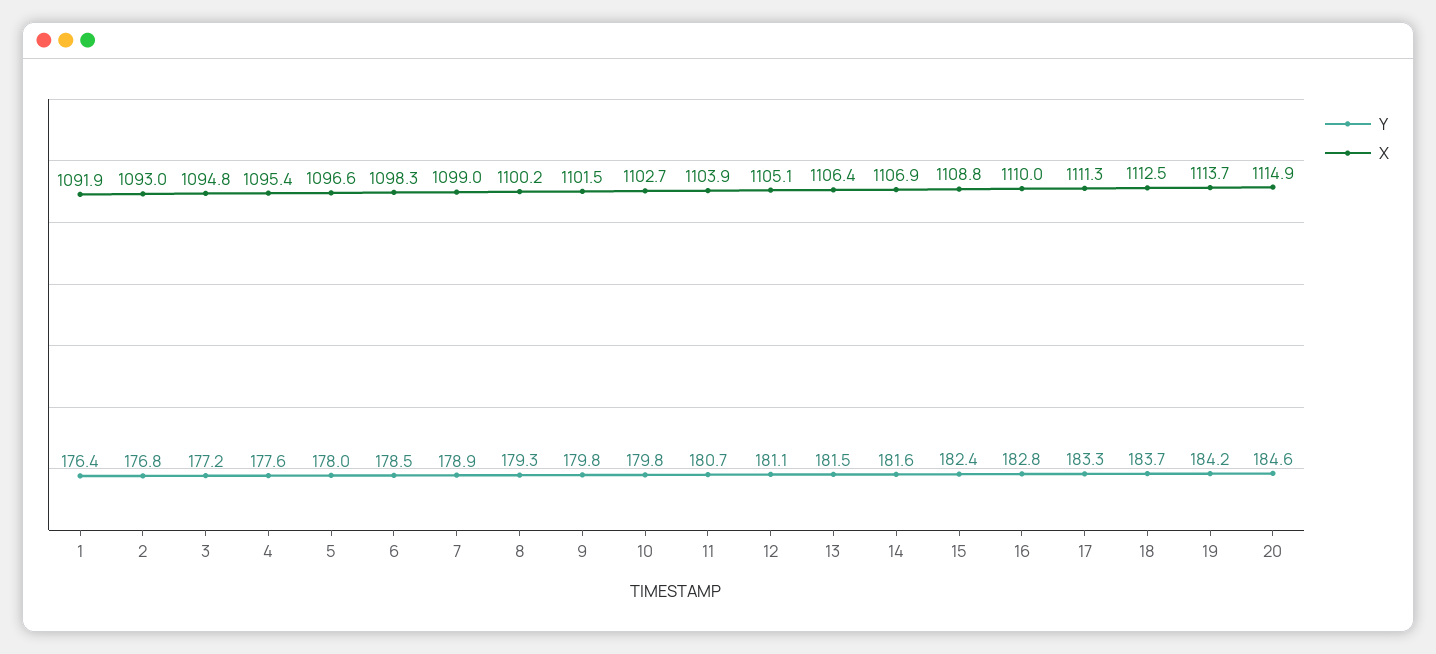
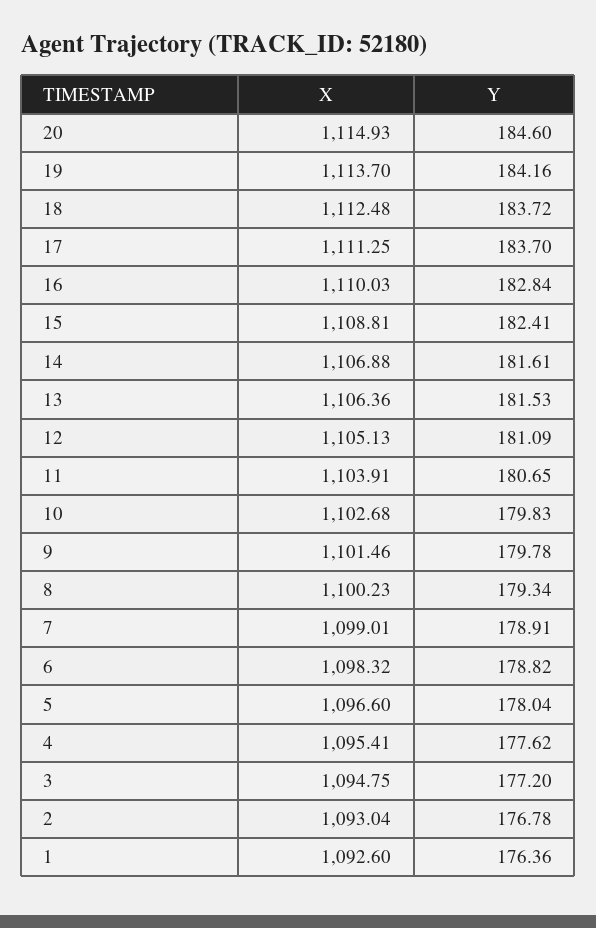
X, 1: 1091.9 -> 1092.6
Y, 6: 178.5 -> 178.82
Y, 17: 183.3 -> 183.7

